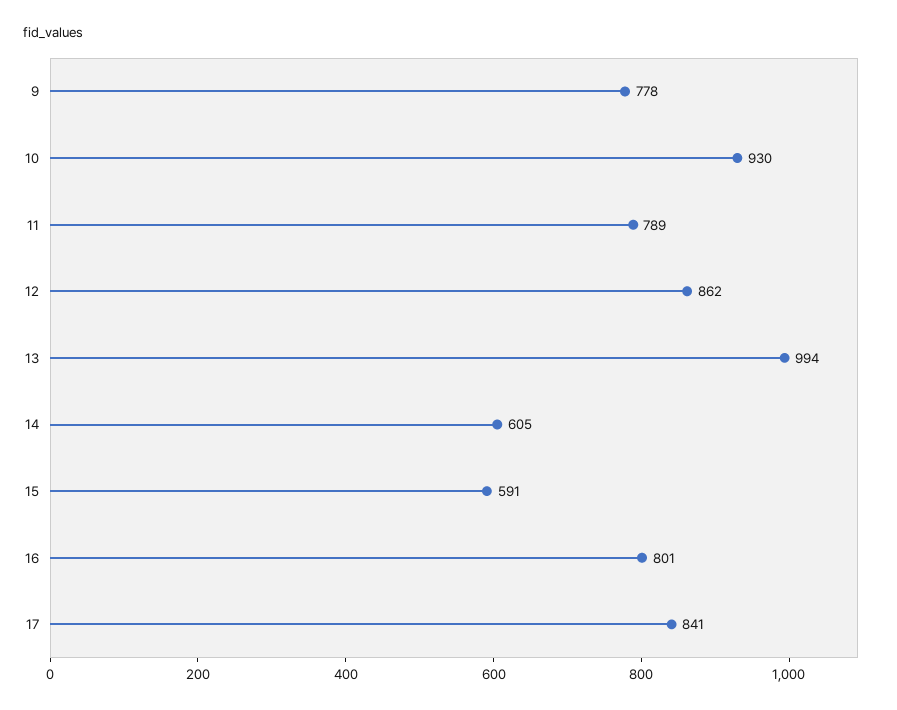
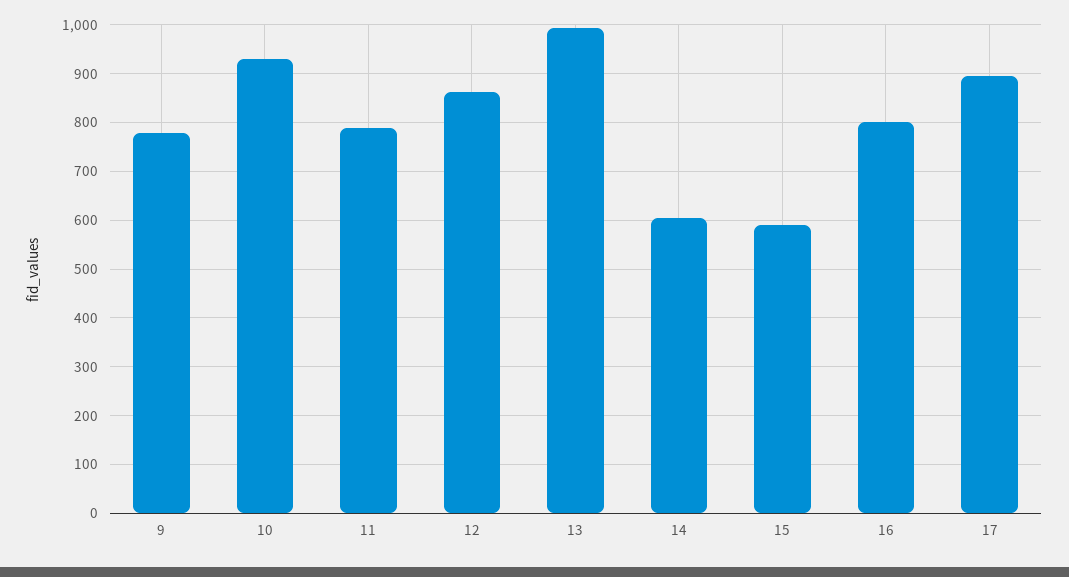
17: 841 -> 900

